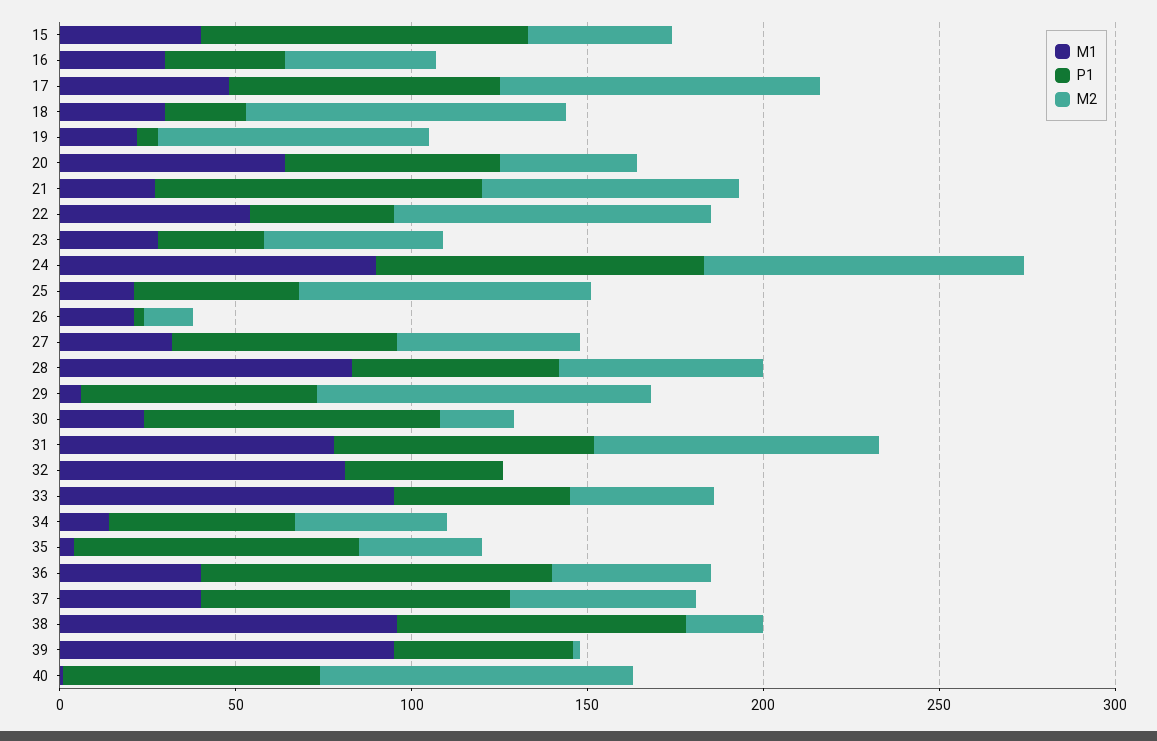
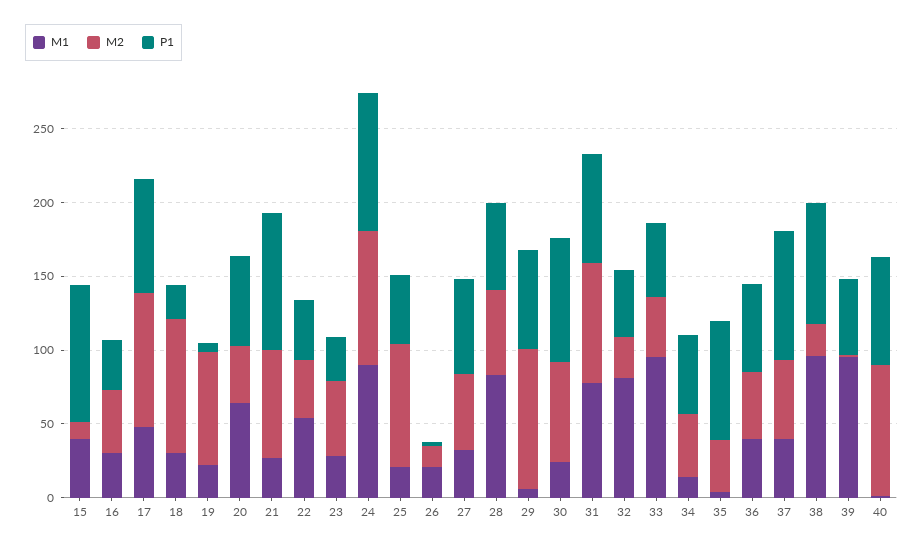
M2, 15: 40 -> 10
M2, 22: 90 -> 40
M2, 30: 20 -> 70
M2, 32: 0 -> 30
P1, 36: 100 -> 60

